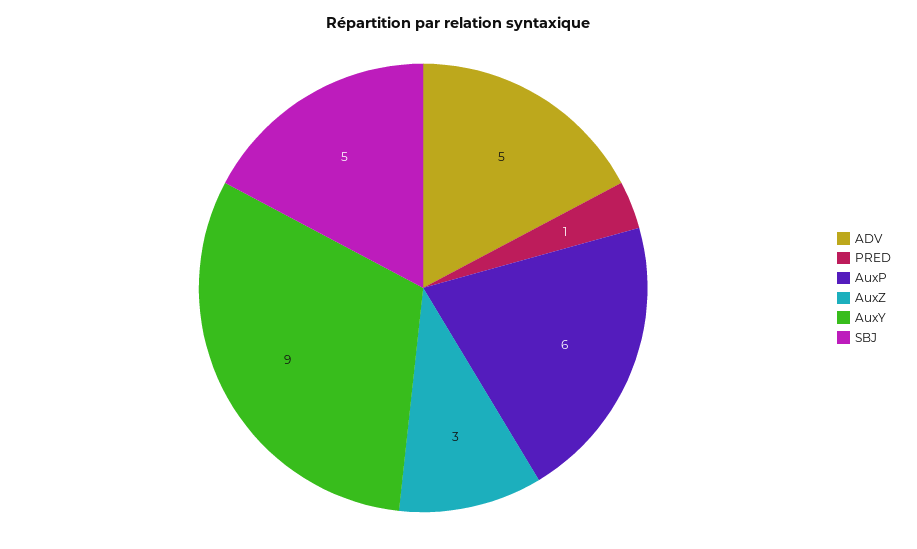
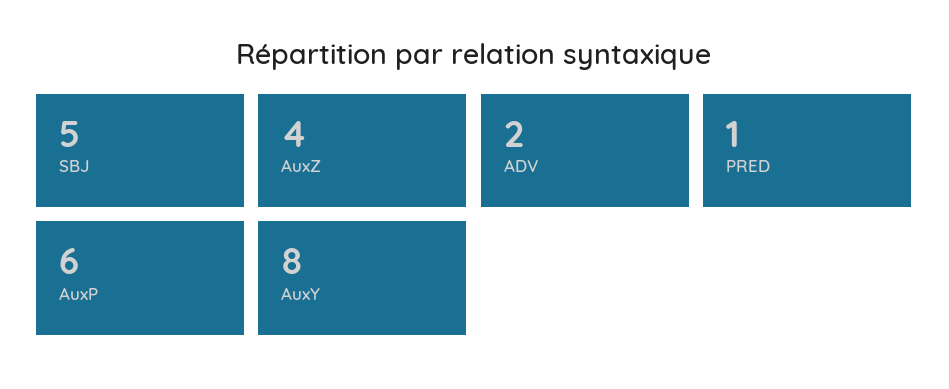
ADV: 5 -> 2
AuxZ: 3 -> 4
AuxY: 9 -> 8

